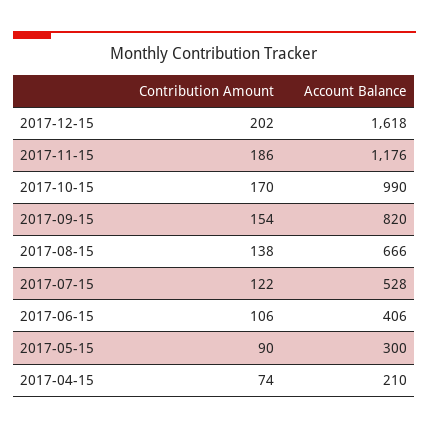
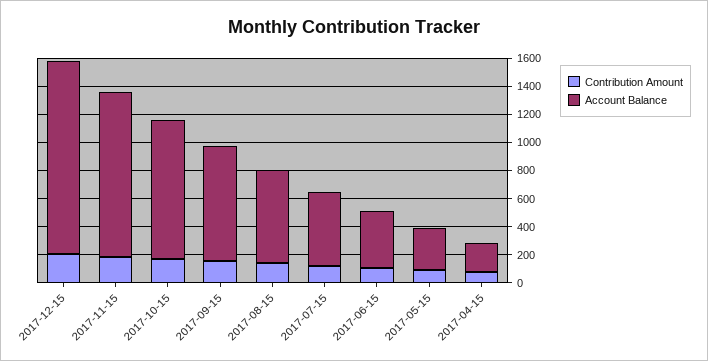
Account Balance, 2017-12-15: 1618 -> 1400

